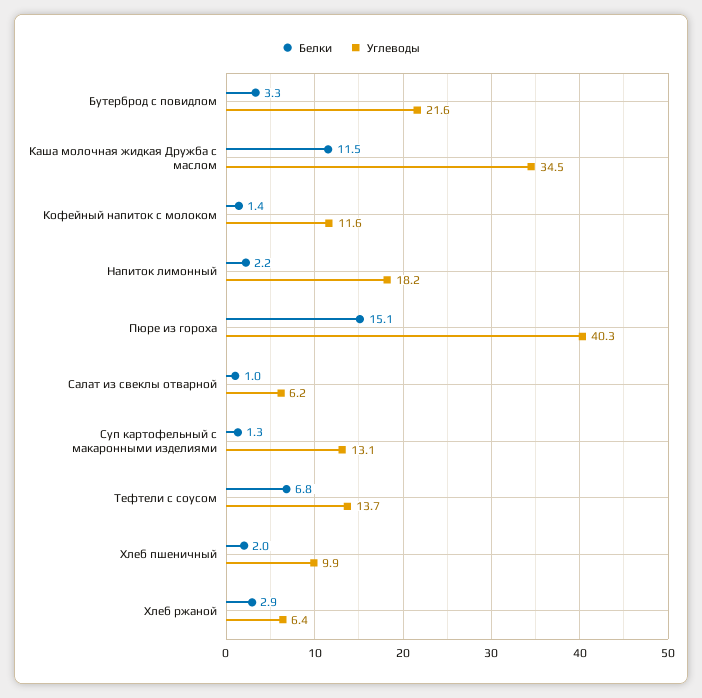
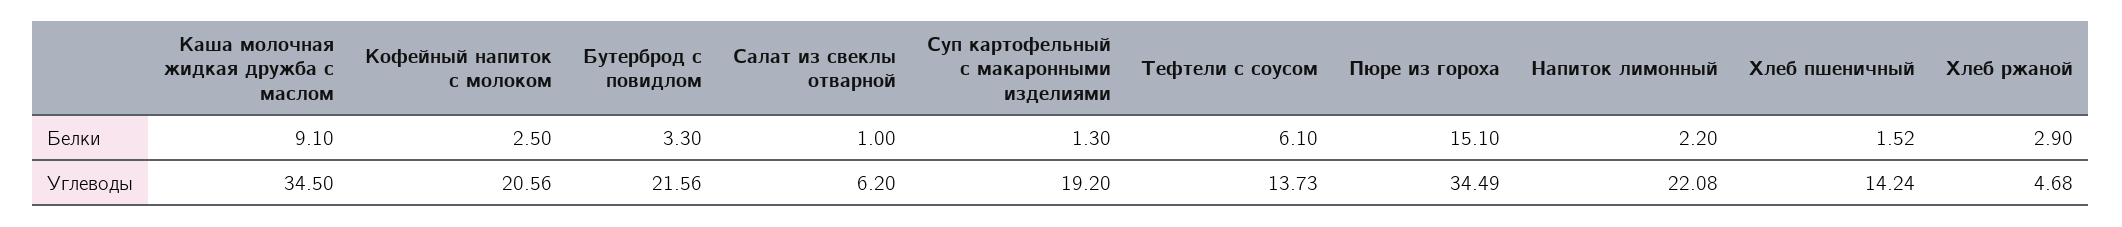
Белки, Каша молочная жидкая Дружба с маслом: 11.5 -> 9.1
Белки, Кофейный напиток с молоком: 1.4 -> 2.5
Углеводы, Кофейный напиток с молоком: 11.6 -> 20.56
Углеводы, Напиток лимонный: 18.2 -> 22.08
Углеводы, Пюре из гороха: 40.3 -> 34.49
Углеводы, Суп картофельный с макаронными изделиями: 13.1 -> 19.2
Белки, Тефтели с соусом: 6.8 -> 6.1
Белки, Хлеб пшеничный: 2 -> 1.52
Углеводы, Хлеб пшеничный: 9.9 -> 14.24
Углеводы, Хлеб ржаной: 6.4 -> 4.68

